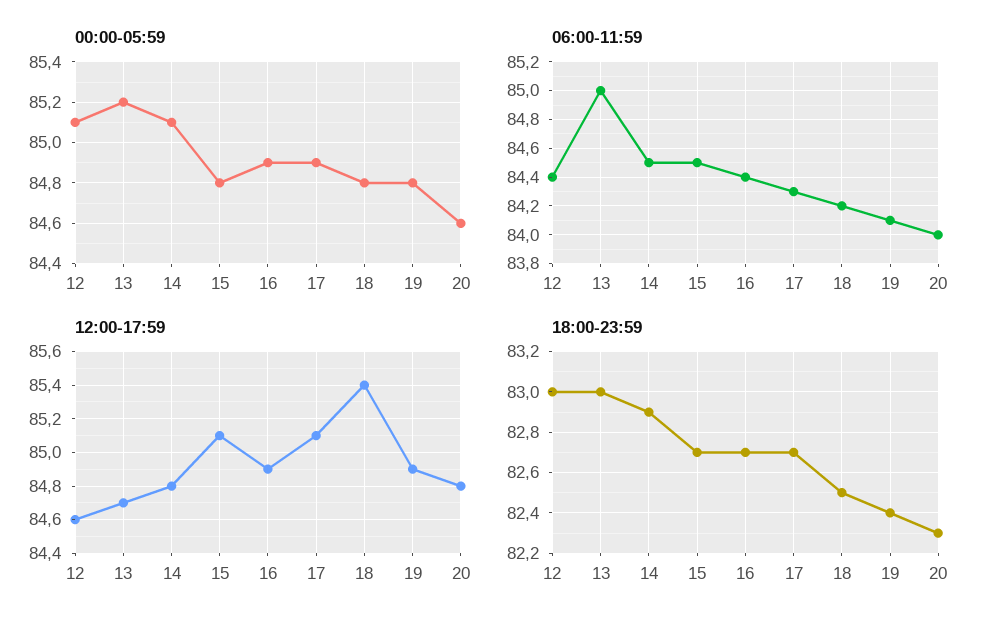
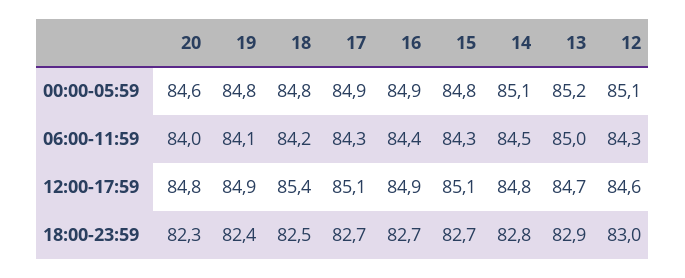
06:00-11:59, 12: 84.4 -> 84.3
06:00-11:59, 15: 84.5 -> 84.3
18:00-23:59, 13: 83 -> 82.9
18:00-23:59, 14: 82.9 -> 82.8

